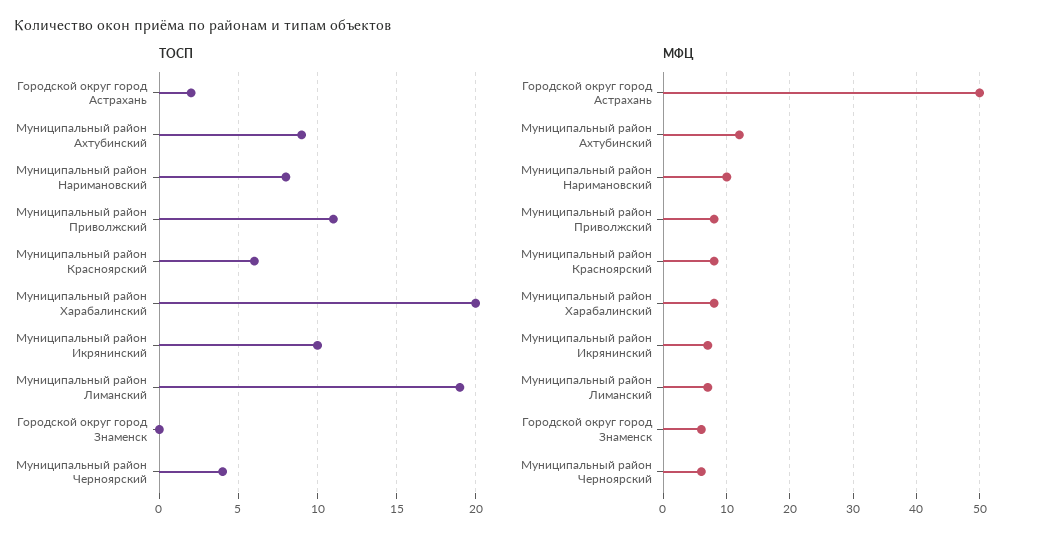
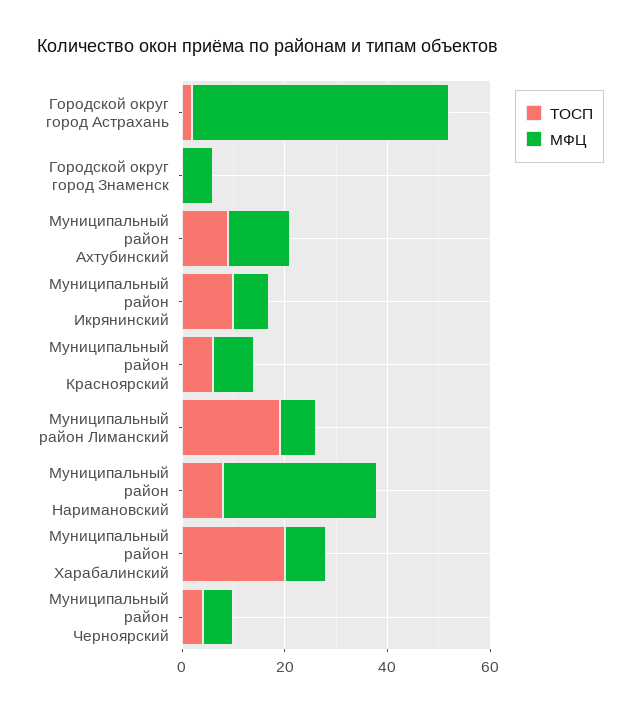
ТОСП, Муниципальный район Приволжский: 11 -> none
МФЦ, Муниципальный район Наримановский: 10 -> 30
МФЦ, Муниципальный район Приволжский: 8 -> none

